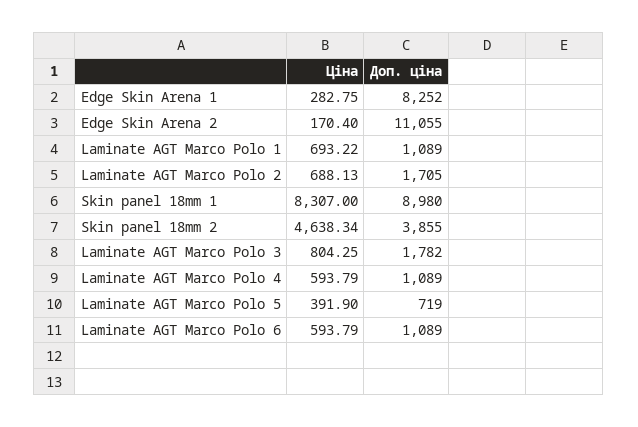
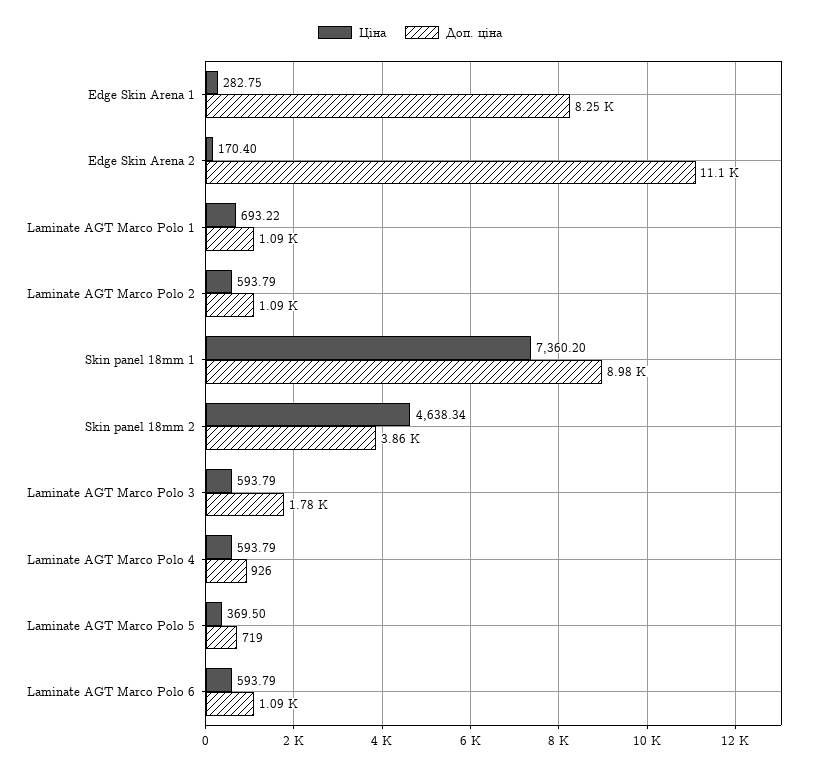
Ціна, Laminate AGT Marco Polo 2: 688.13 -> 593.79
Доп. ціна, Laminate AGT Marco Polo 2: 1705 -> 1090
Ціна, Skin panel 18mm 1: 8307 -> 7360.2
Ціна, Laminate AGT Marco Polo 3: 804.25 -> 593.79
Доп. ціна, Laminate AGT Marco Polo 4: 1089 -> 926
Ціна, Laminate AGT Marco Polo 5: 391.9 -> 369.5

